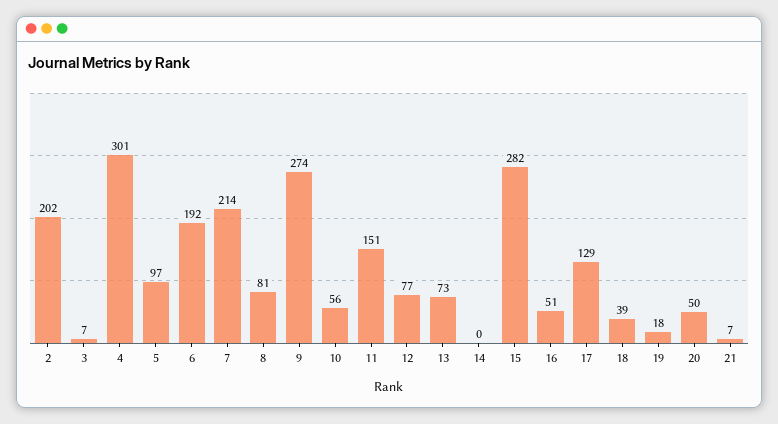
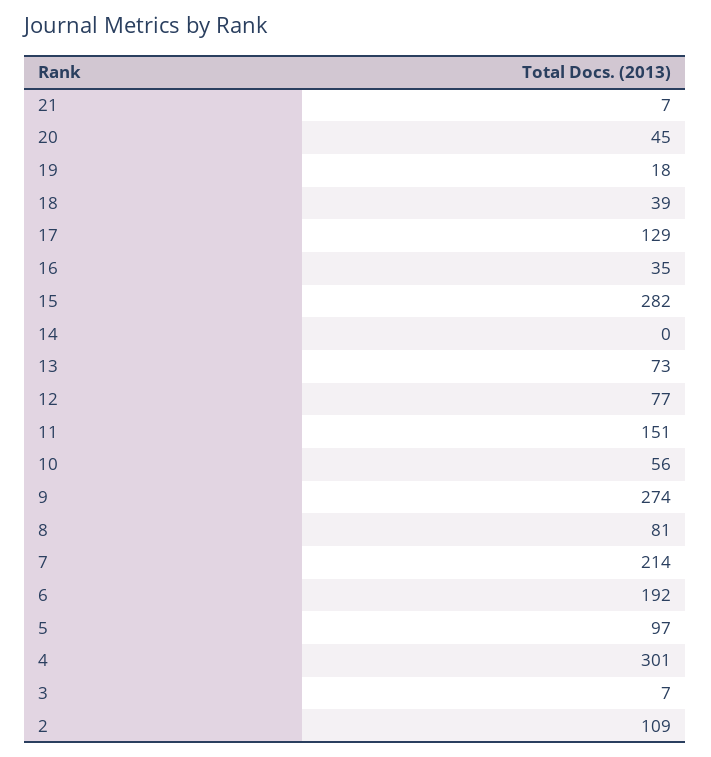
2: 202 -> 109
16: 51 -> 35
20: 50 -> 45

